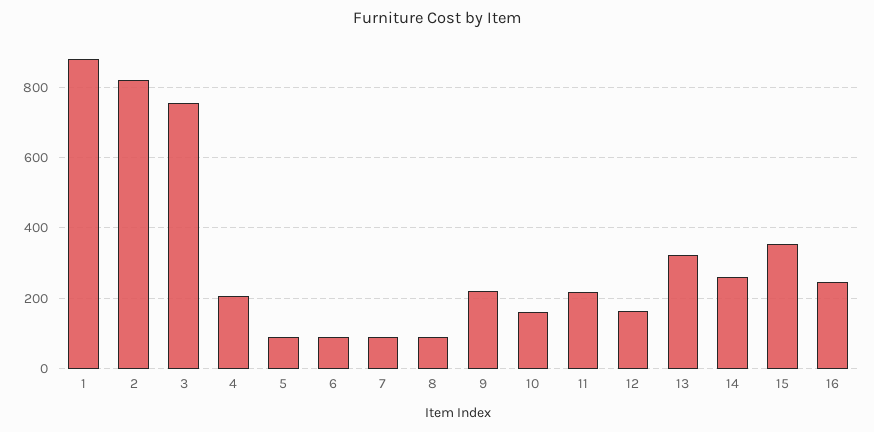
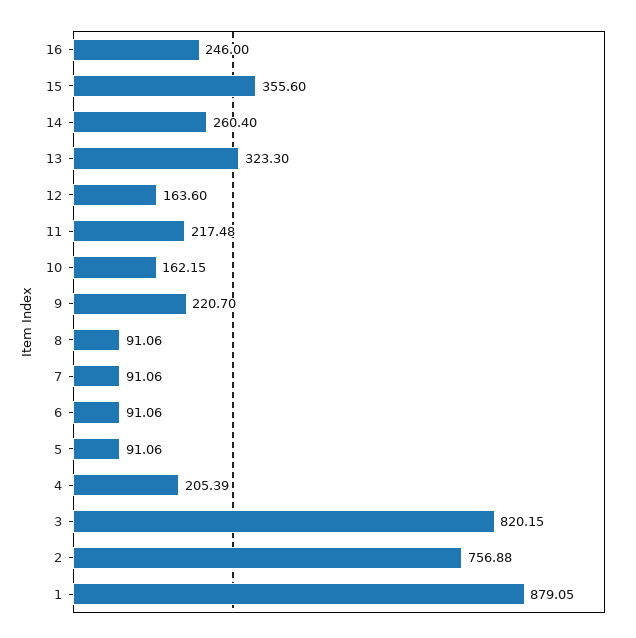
2: 820 -> 756.88
3: 760 -> 820.15

